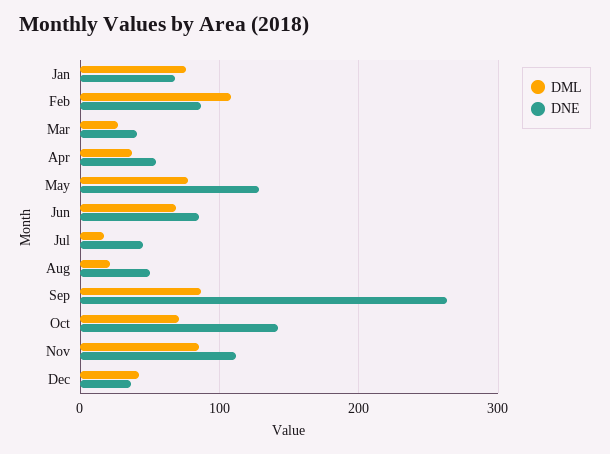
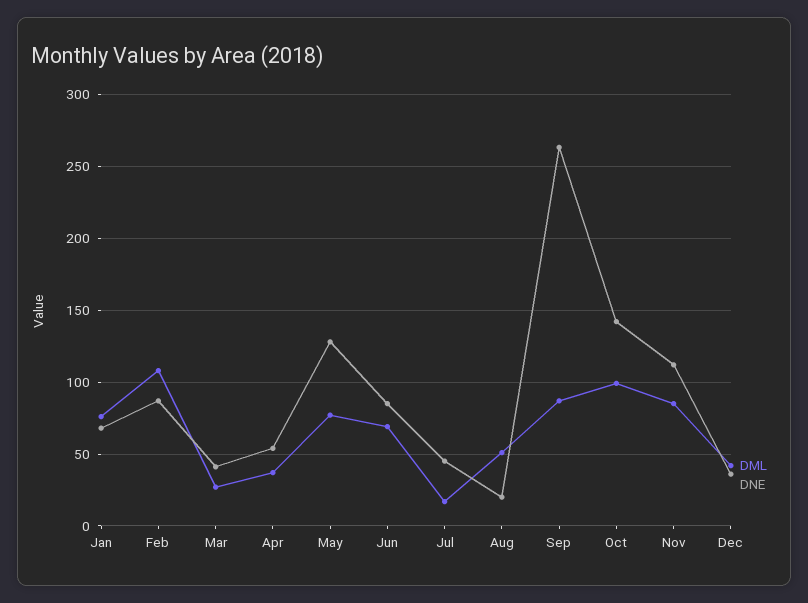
DML, Aug: 20 -> 50
DNE, Aug: 50 -> 20
DML, Oct: 70 -> 100

